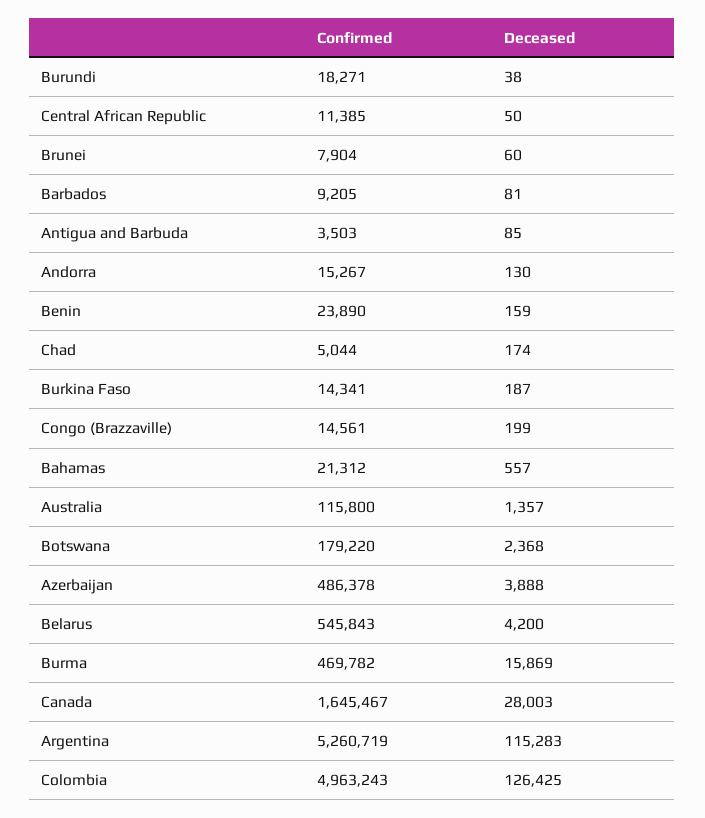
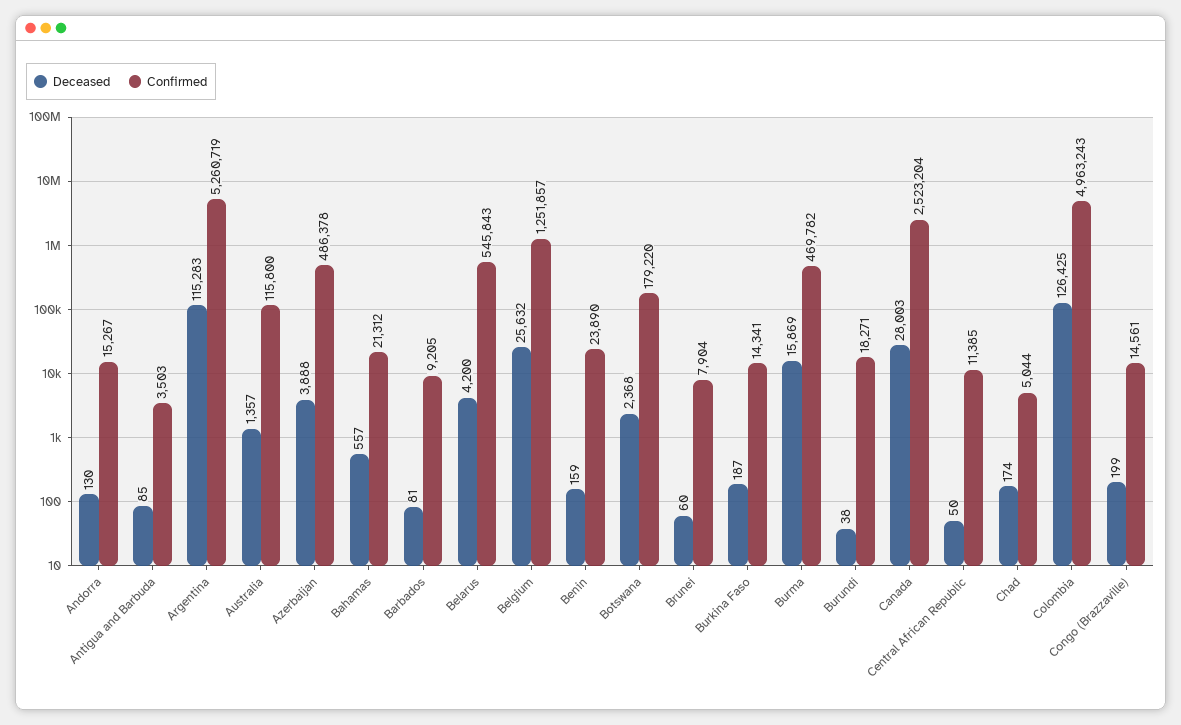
Confirmed, Canada: 1645467 -> 2523204
Deceased, Belgium: none -> 25632
Confirmed, Belgium: none -> 1251857

